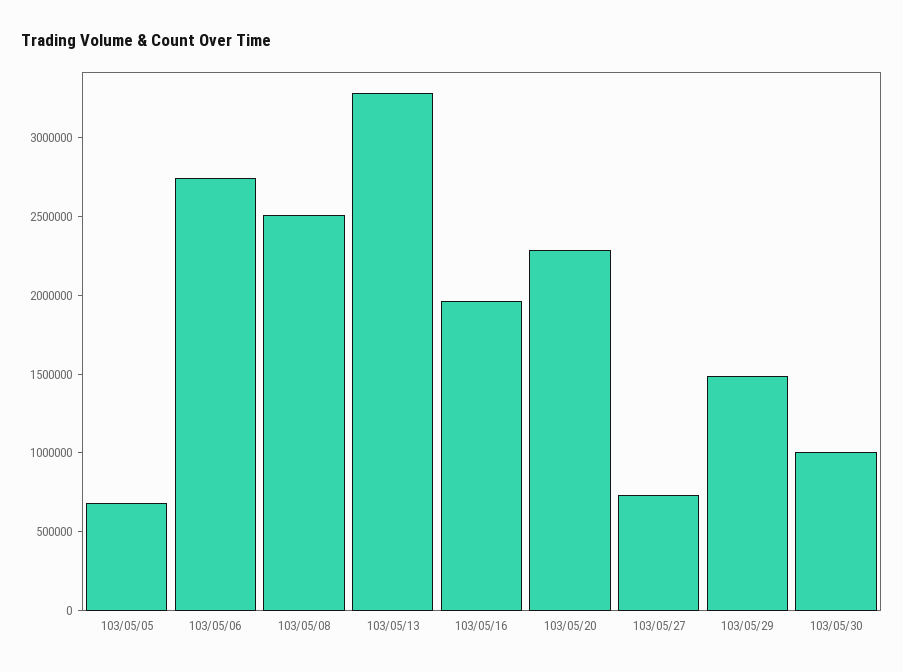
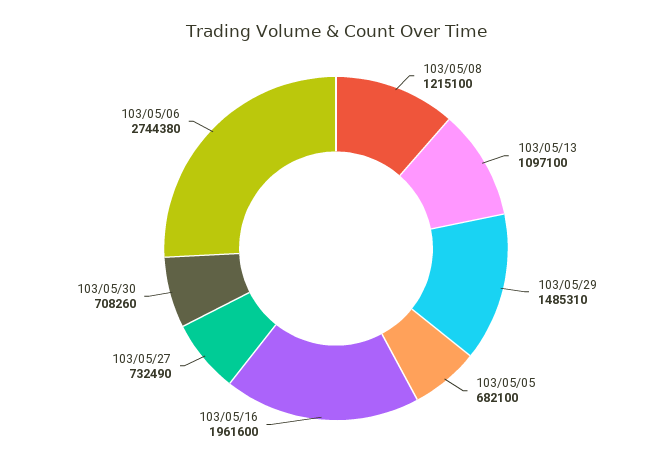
103/05/08: 2500000 -> 1215100
103/05/13: 3300000 -> 1097100
103/05/20: 2300000 -> none
103/05/30: 1000000 -> 708260

